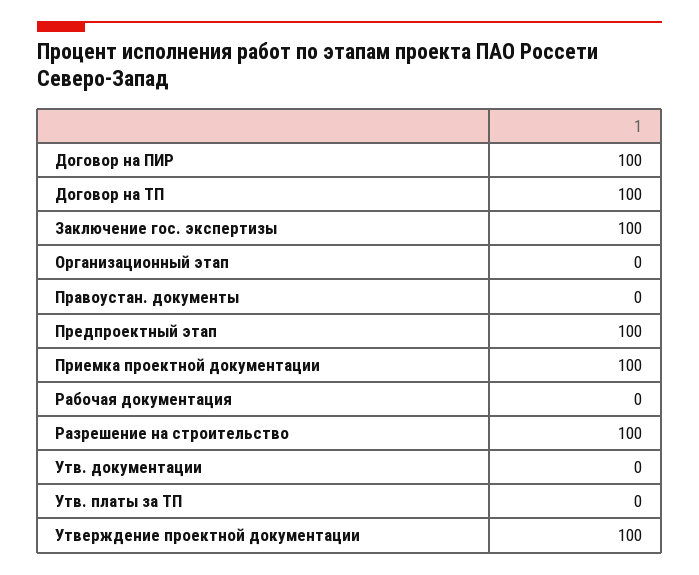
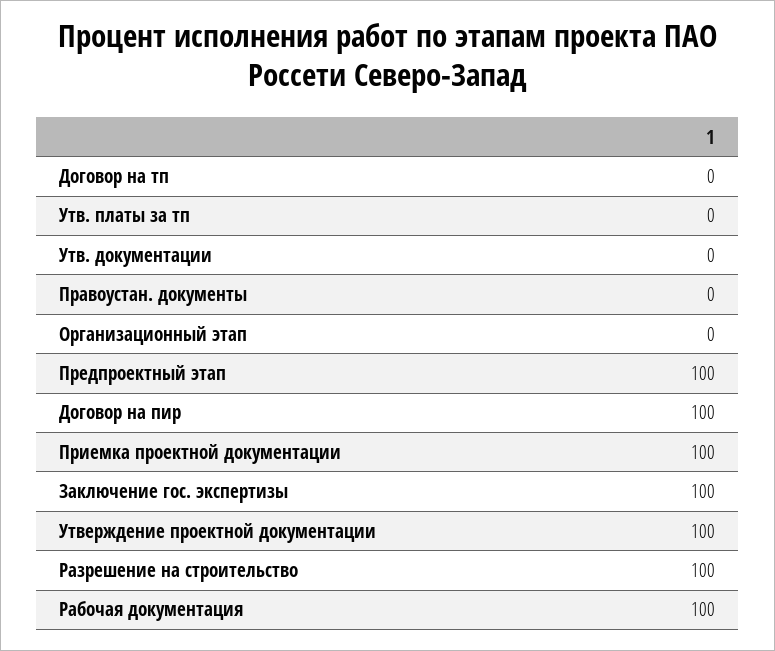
Договор на ТП: 100 -> 0
Рабочая документация: 0 -> 100

